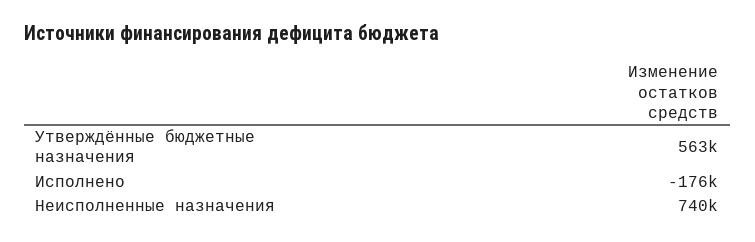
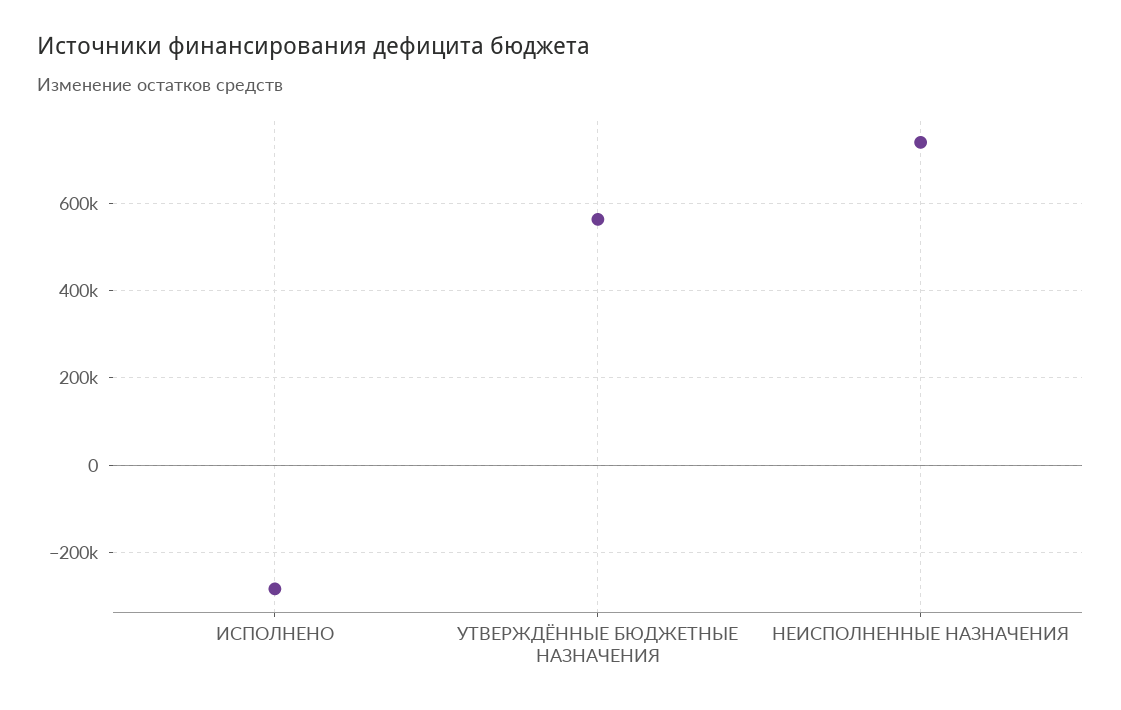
Исполнено: -176000 -> -280000

